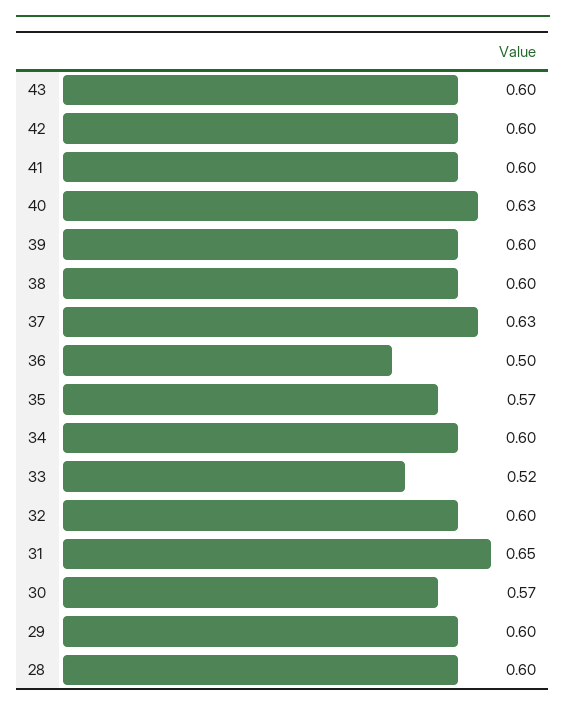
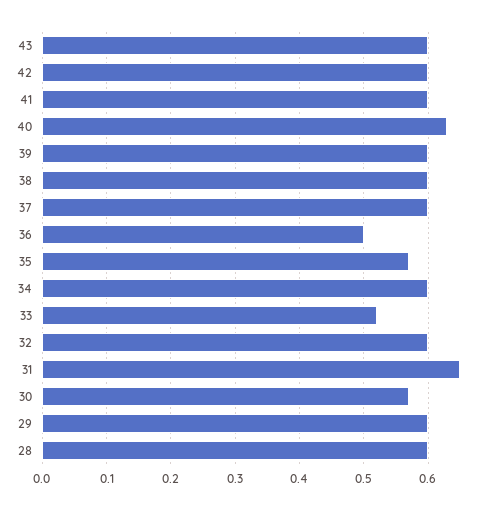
37: 0.63 -> 0.6

